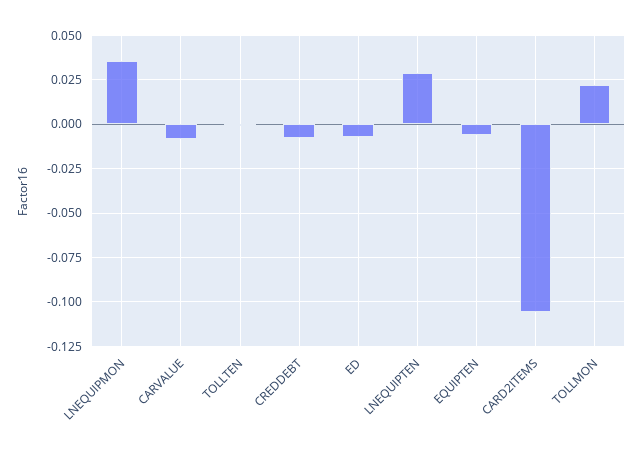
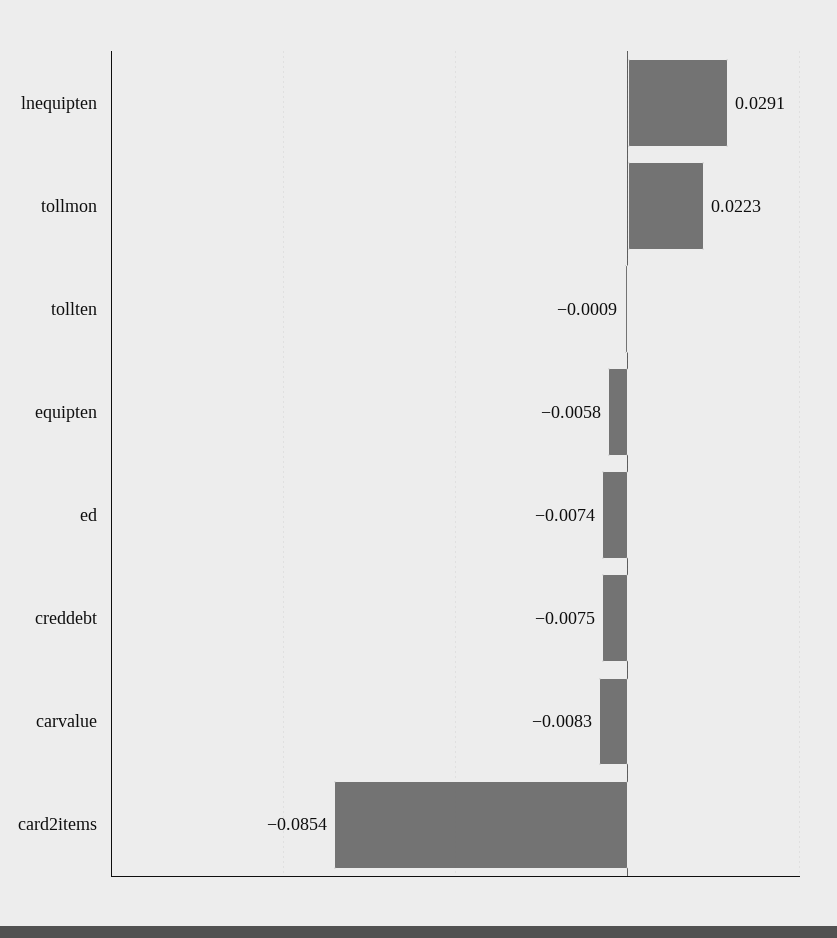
LNEQUIPMON: 0.035 -> none
CARD2ITEMS: -0.105 -> -0.0854

